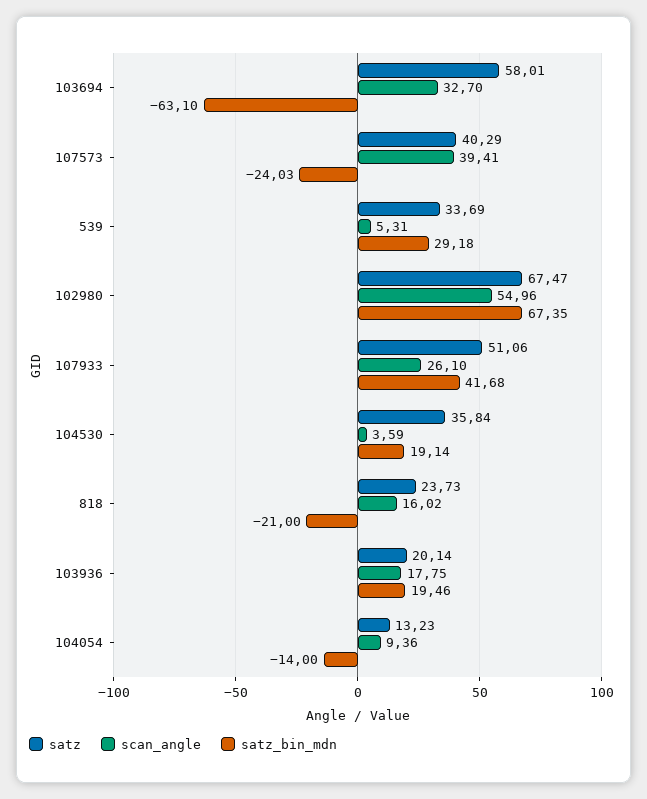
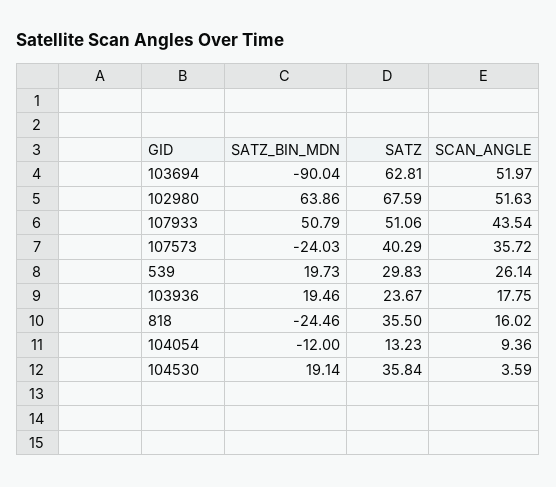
satz, 103694: 58.01 -> 62.81
scan_angle, 103694: 32.7 -> 51.97
satz_bin_mdn, 103694: -63.1 -> -90.04
scan_angle, 107573: 39.41 -> 35.72
satz, 539: 33.69 -> 29.83
scan_angle, 539: 5.31 -> 26.14
satz_bin_mdn, 539: 29.18 -> 19.73
satz, 102980: 67.47 -> 67.59
scan_angle, 102980: 54.96 -> 51.63
satz_bin_mdn, 102980: 67.35 -> 63.86
scan_angle, 107933: 26.1 -> 43.54
satz_bin_mdn, 107933: 41.68 -> 50.79
satz, 818: 23.73 -> 35.5
satz_bin_mdn, 818: -21 -> -24.46
satz, 103936: 20.14 -> 23.67
satz_bin_mdn, 104054: -14 -> -12

